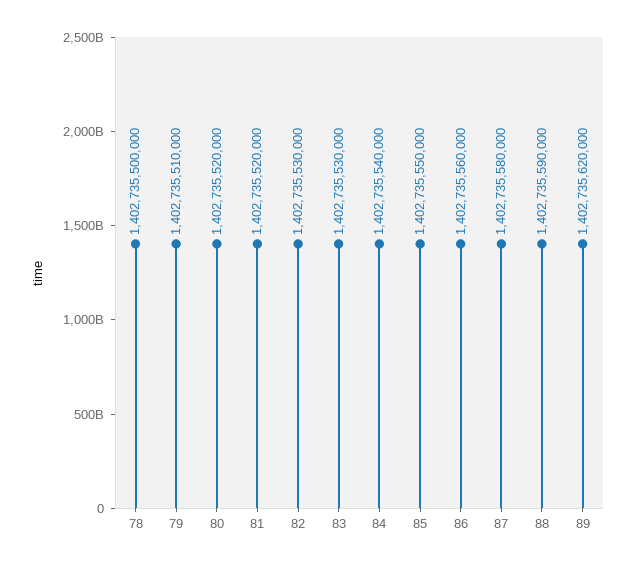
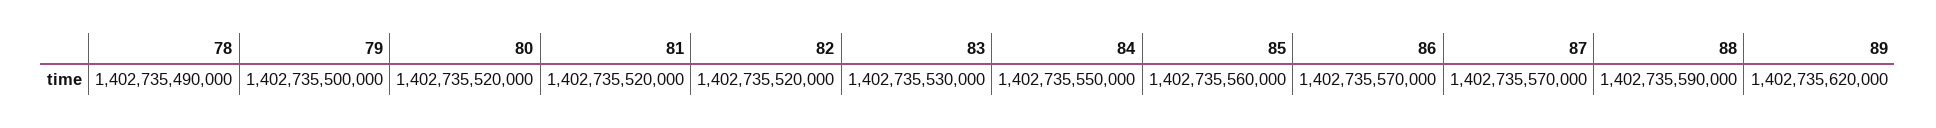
78: 1402735500000 -> 1402735490000
79: 1402735510000 -> 1402735500000
82: 1402735530000 -> 1402735520000
84: 1402735540000 -> 1402735550000
85: 1402735550000 -> 1402735560000
86: 1402735560000 -> 1402735570000
87: 1402735580000 -> 1402735570000

